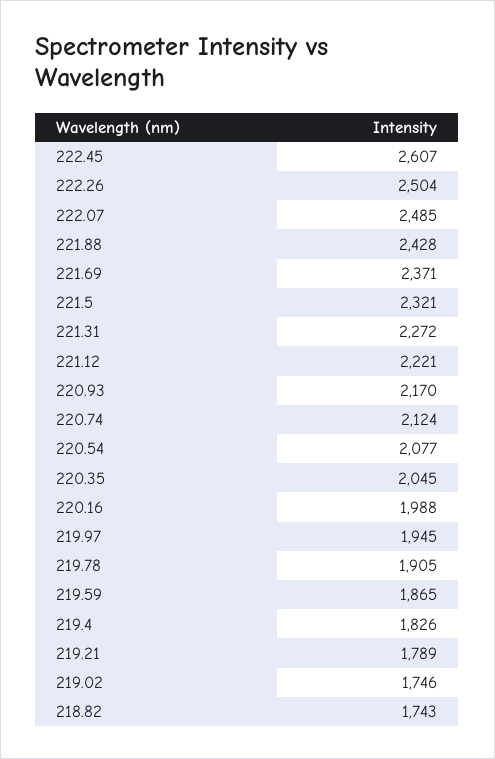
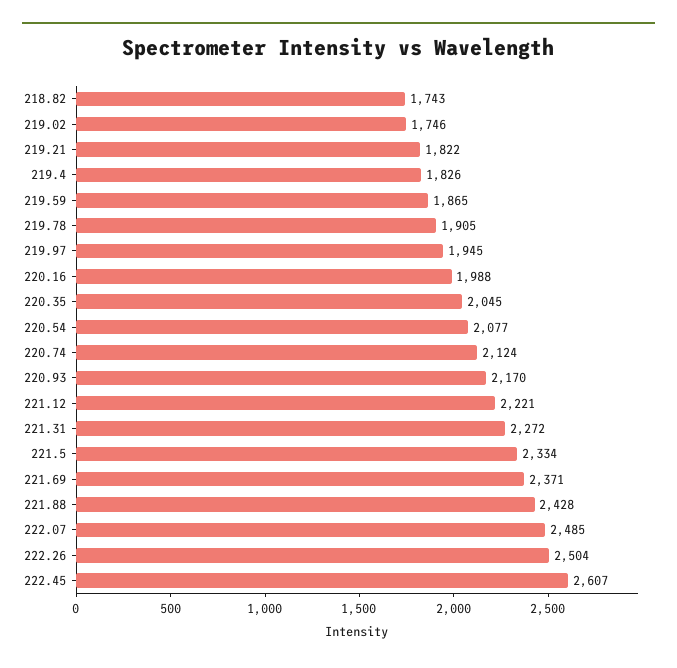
221.5: 2321 -> 2334
219.21: 1789 -> 1822

